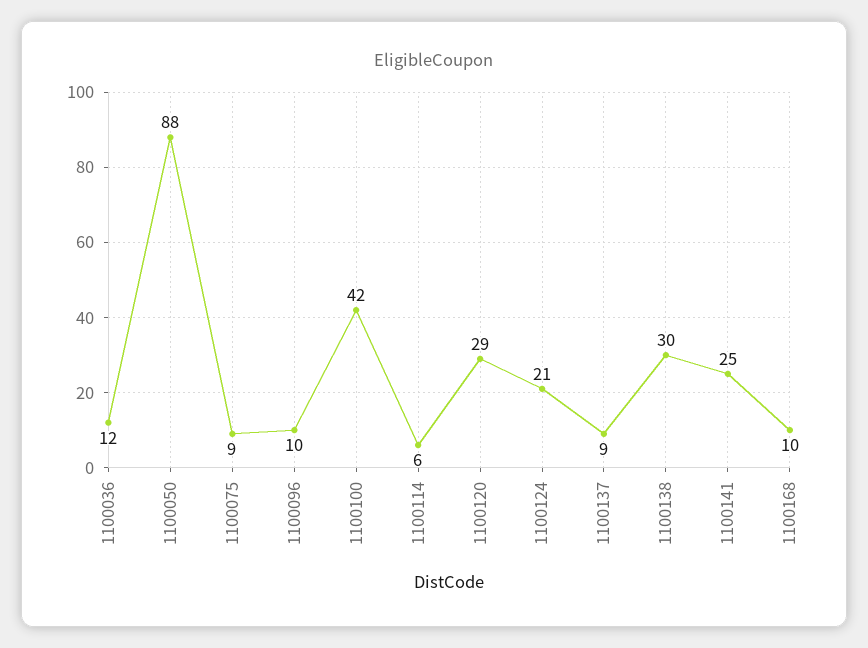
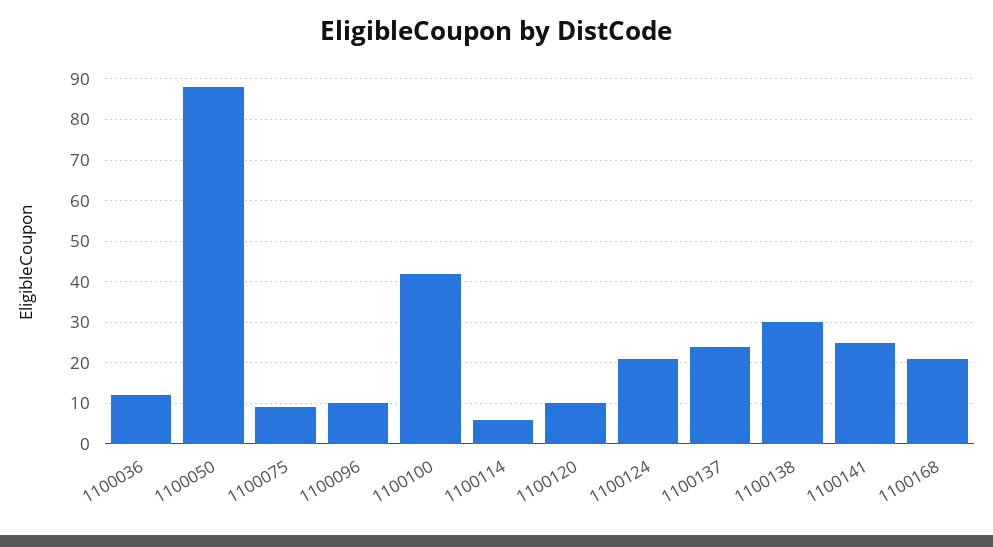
1100120: 29 -> 10
1100137: 9 -> 25
1100168: 10 -> 20

